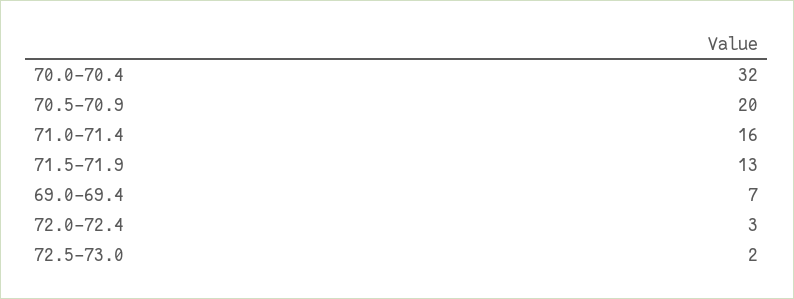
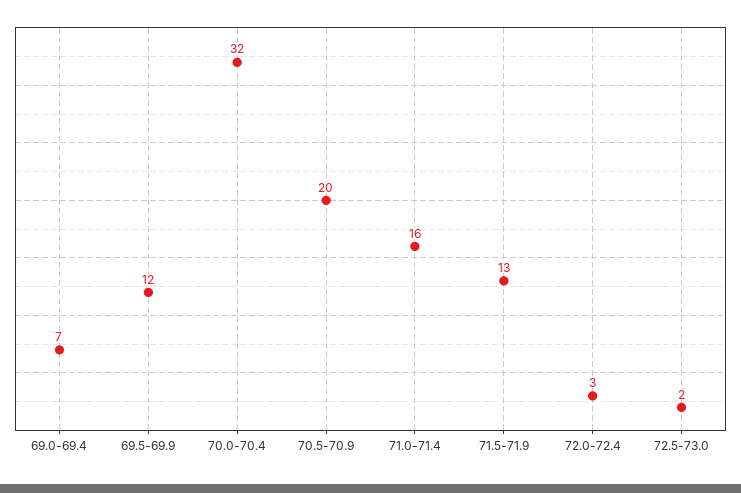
69.5-69.9: none -> 12

